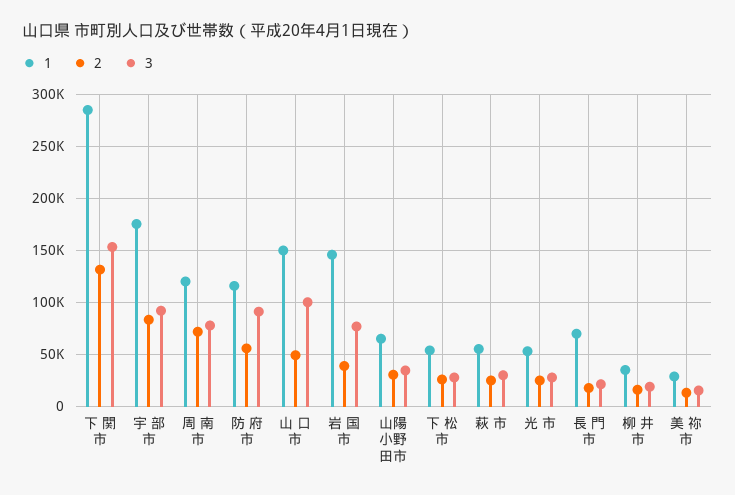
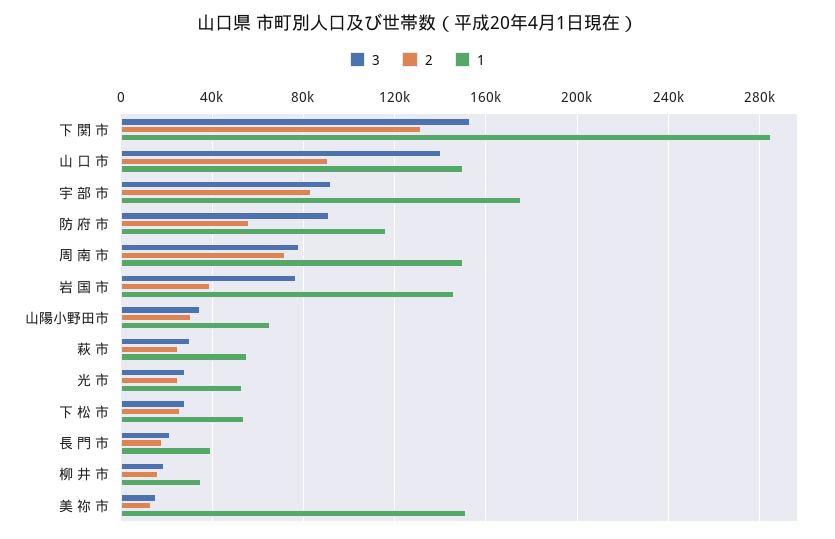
1, 周 南 市: 120000 -> 150000
2, 山 口 市: 50000 -> 90000
3, 山 口 市: 100000 -> 140000
1, 長 門 市: 70000 -> 40000
1, 美 祢 市: 30000 -> 150000

